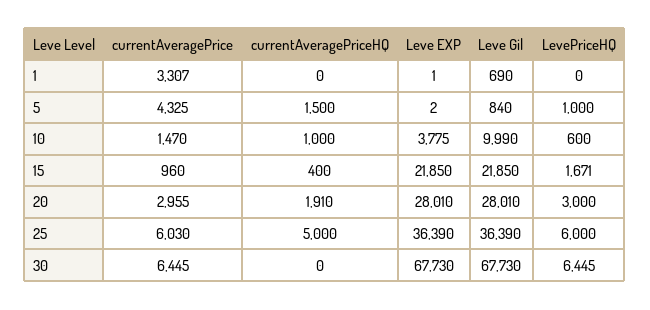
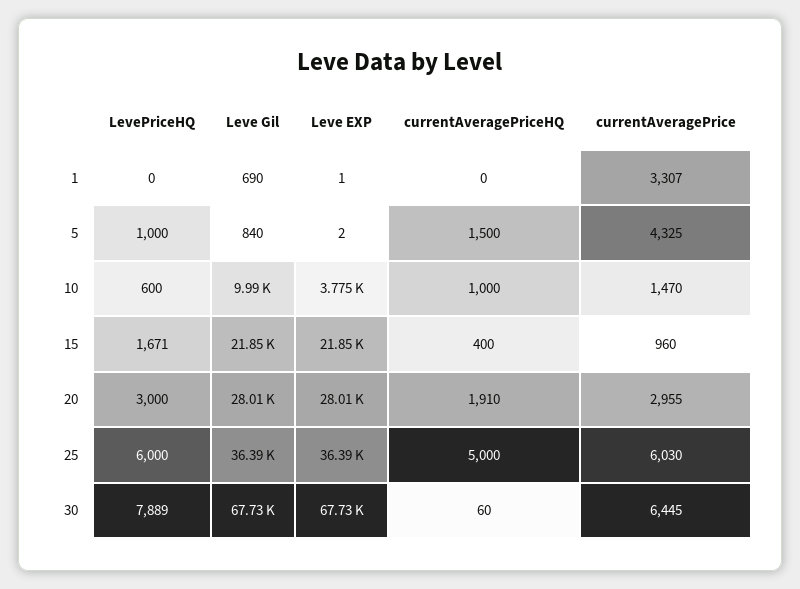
currentAveragePriceHQ, 30: 0 -> 60
LevePriceHQ, 30: 6445 -> 7889

